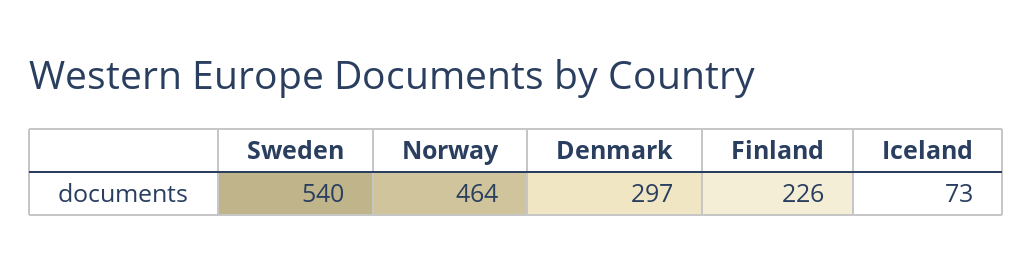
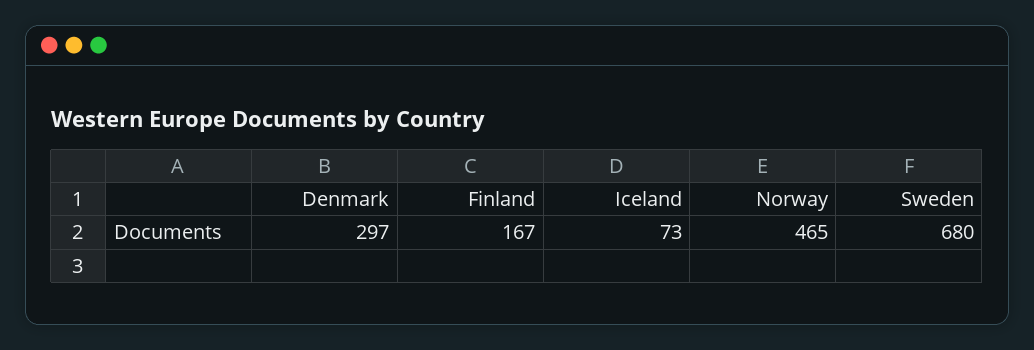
Sweden: 540 -> 680
Norway: 464 -> 465
Finland: 226 -> 167

